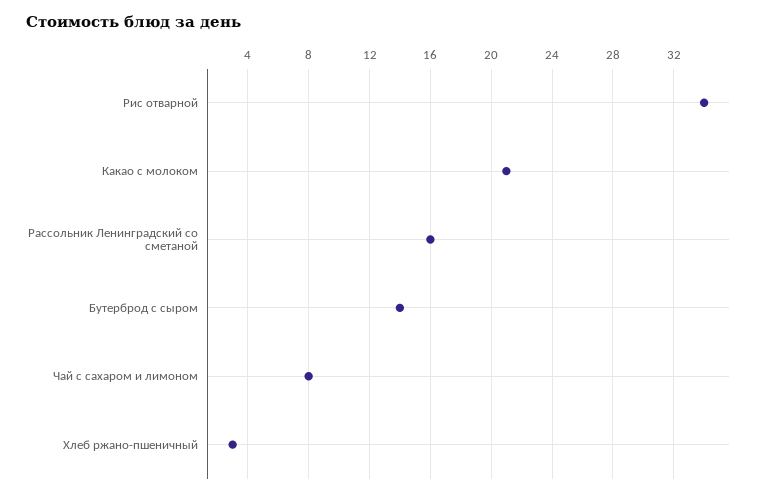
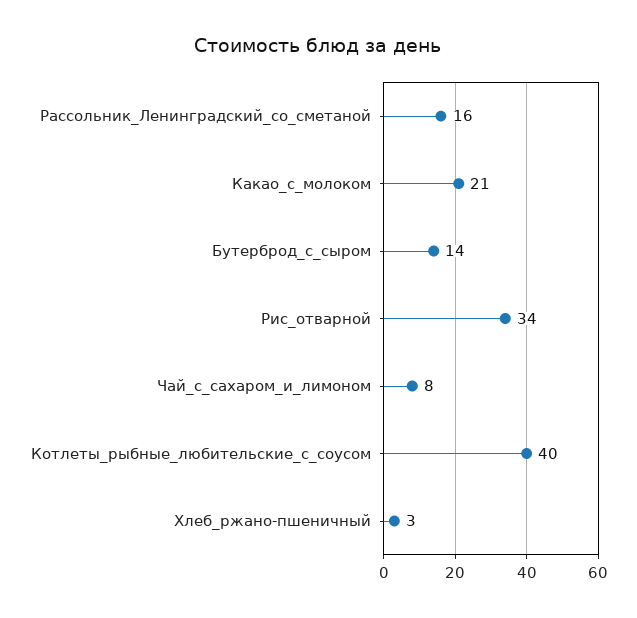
Котлеты_рыбные_любительские_с_соусом: none -> 40

